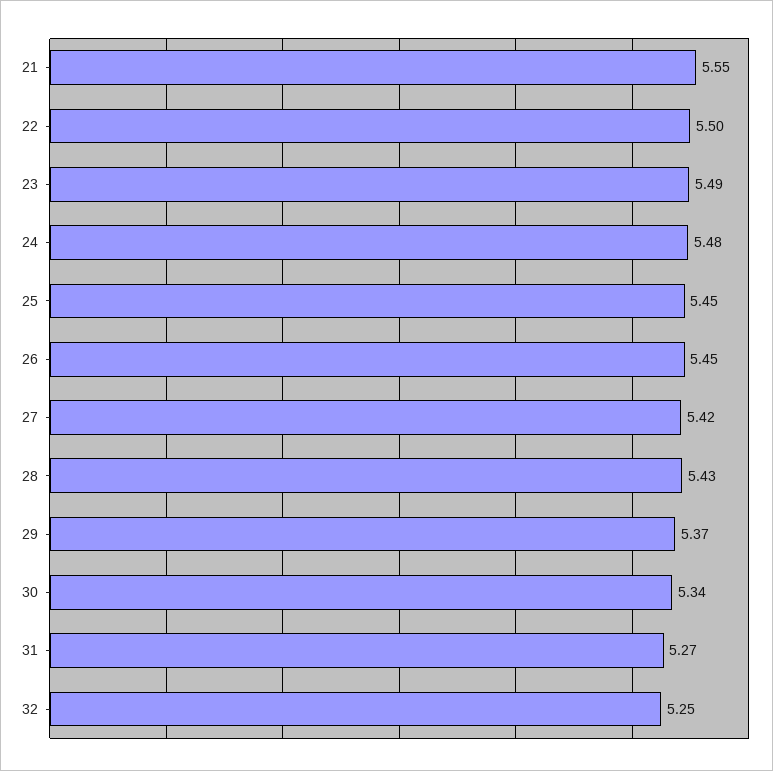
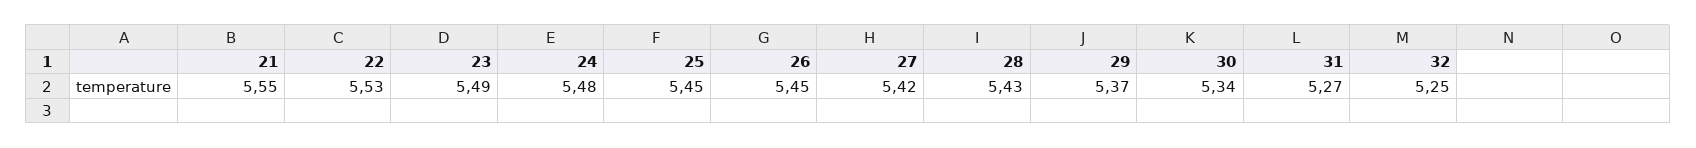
22: 5.5 -> 5.53

